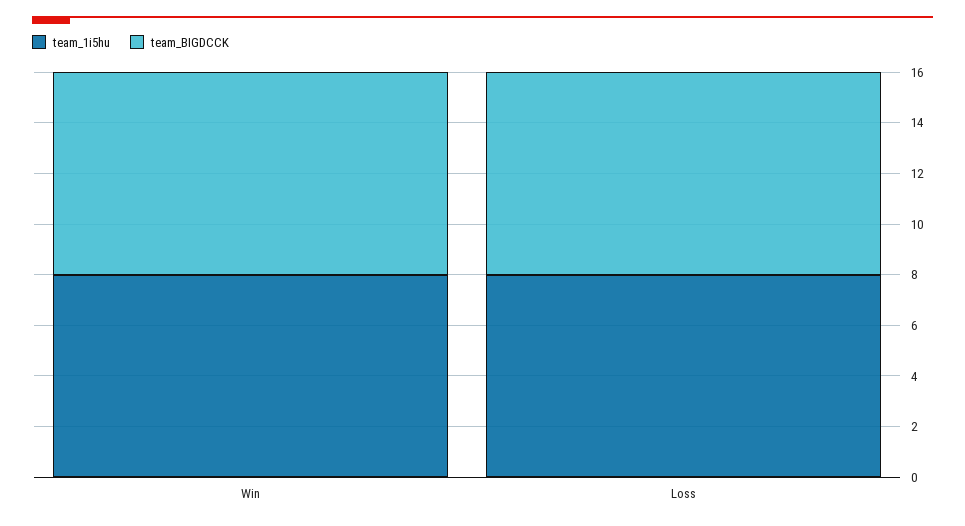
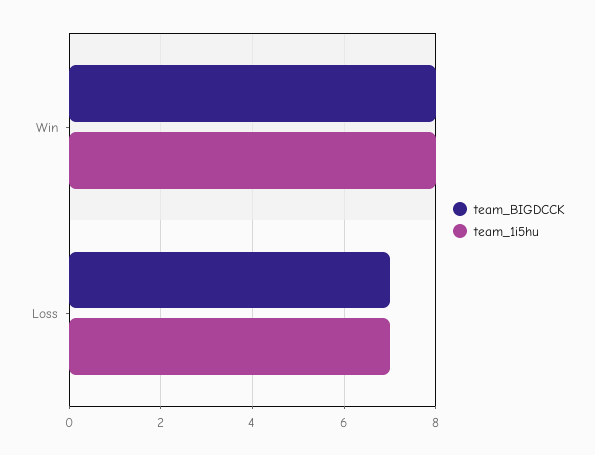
team_1i5hu, Loss: 8 -> 7
team_BIGDCCK, Loss: 8 -> 7

